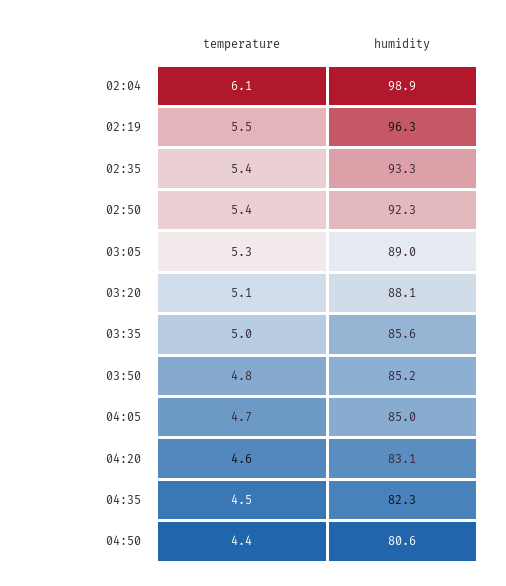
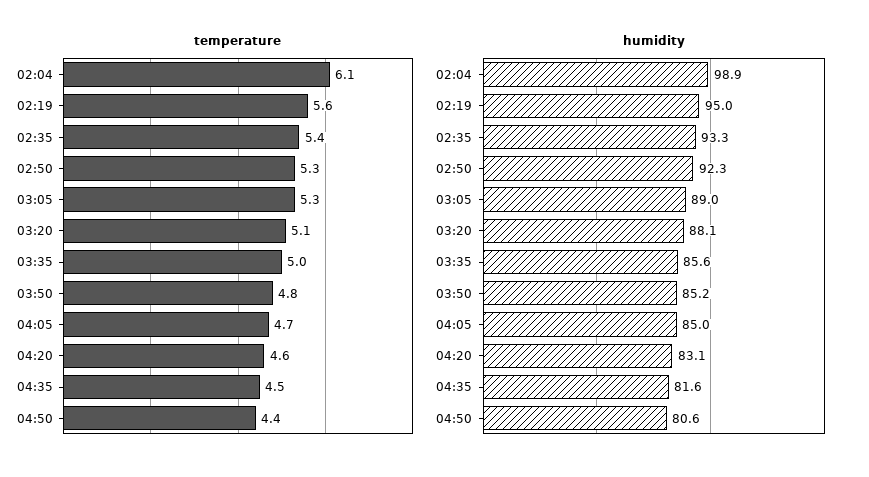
temperature, 02:19: 5.5 -> 5.6
humidity, 02:19: 96.3 -> 95
temperature, 02:50: 5.4 -> 5.3
humidity, 04:35: 82.3 -> 81.6

